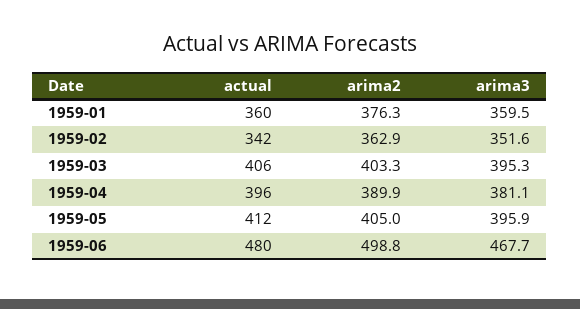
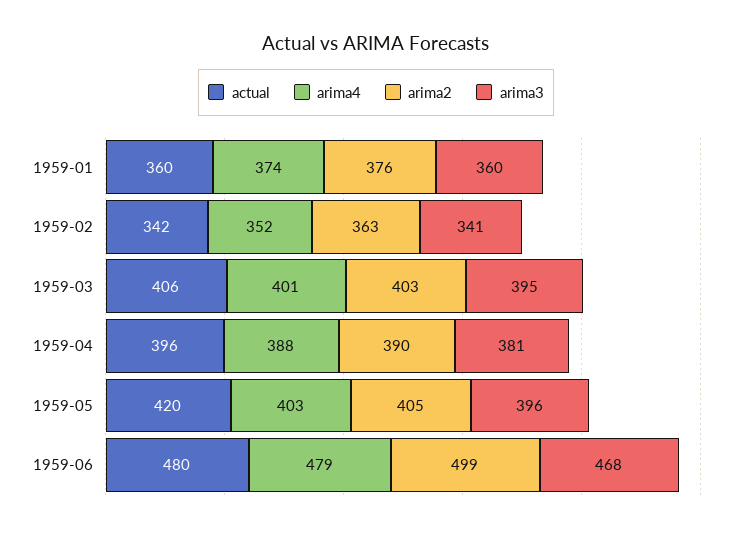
arima3, 1959-02: 351.6 -> 341
actual, 1959-05: 412 -> 420
arima4, 1959-01: none -> 374
arima4, 1959-02: none -> 352
arima4, 1959-03: none -> 401
arima4, 1959-04: none -> 388
arima4, 1959-05: none -> 403
arima4, 1959-06: none -> 479

